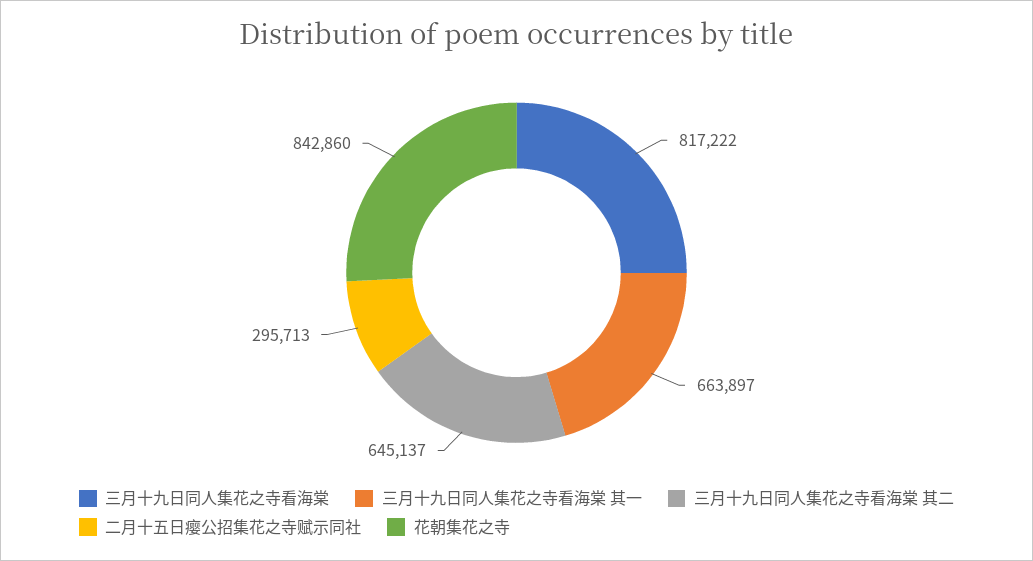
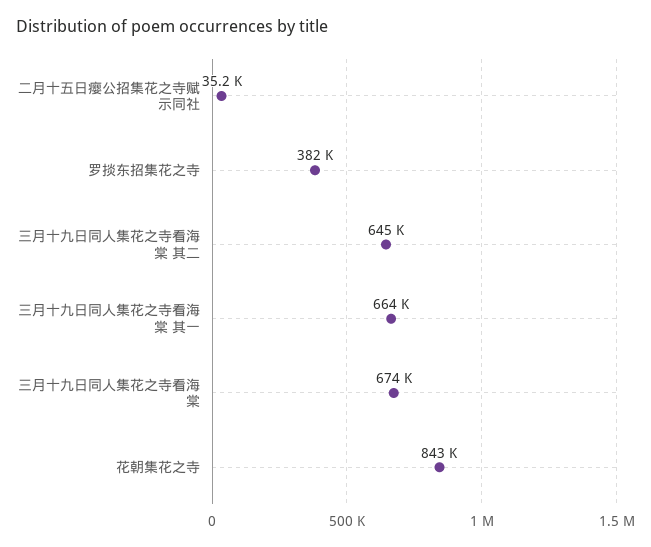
三月十九日同人集花之寺看海棠: 817222 -> 674000
二月十五日瘿公招集花之寺赋示同社: 295713 -> 35200
罗掞东招集花之寺: none -> 382000

